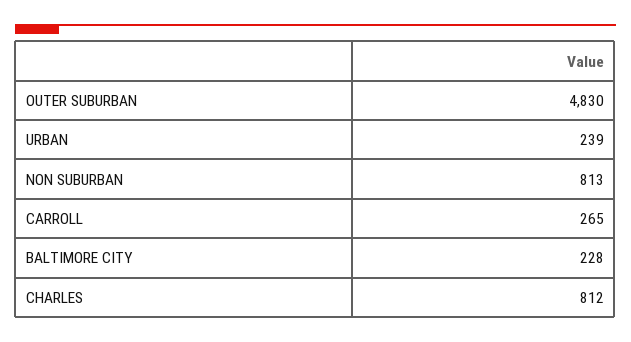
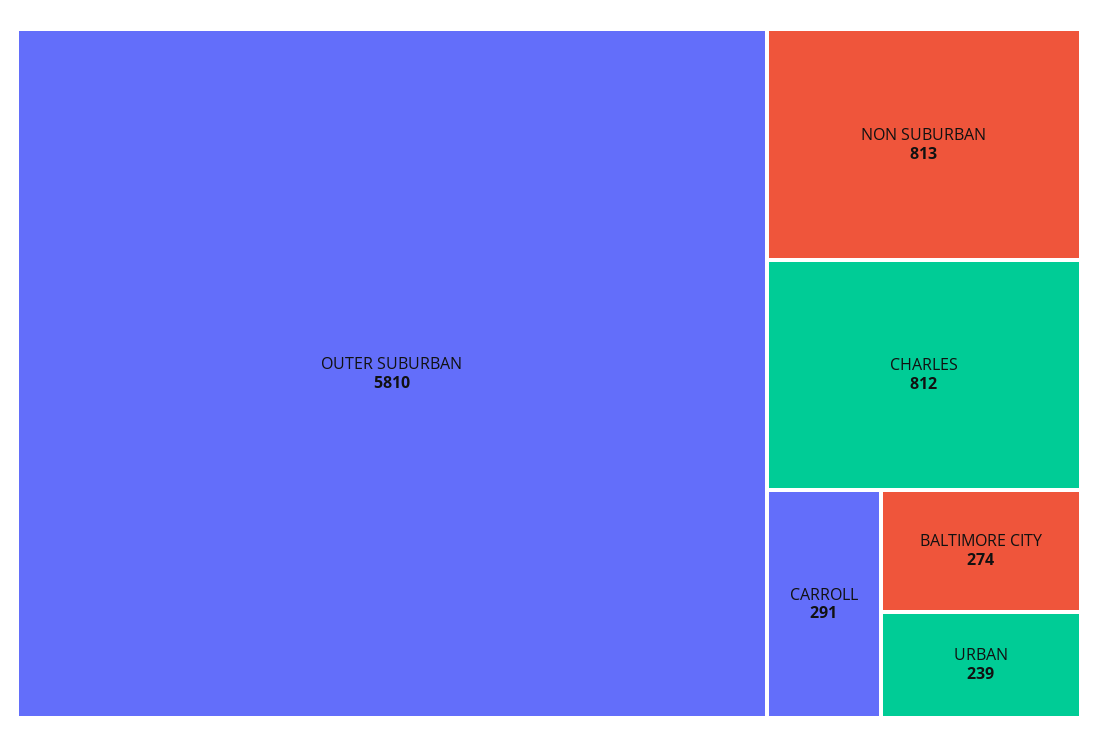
OUTER SUBURBAN: 4830 -> 5810
CARROLL: 265 -> 291
BALTIMORE CITY: 228 -> 274

